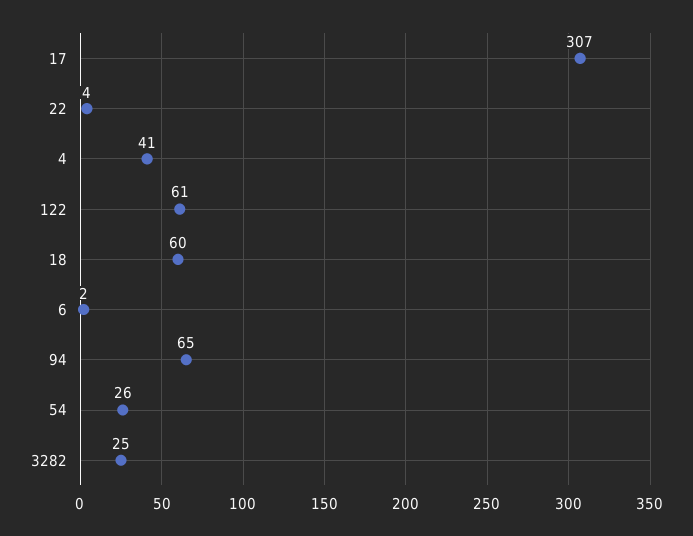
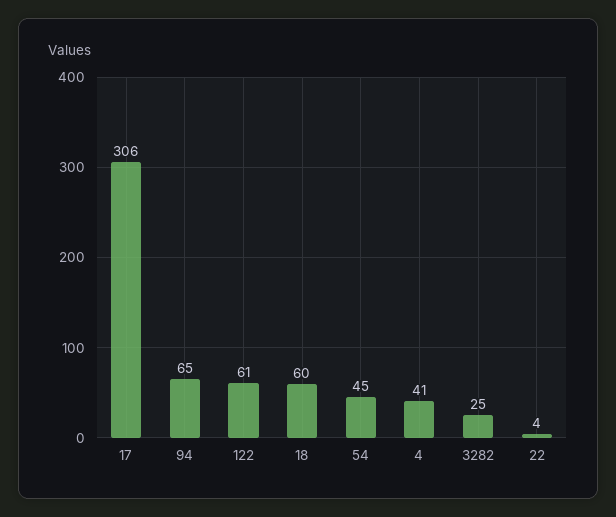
17: 307 -> 306
6: 2 -> none
54: 26 -> 45

